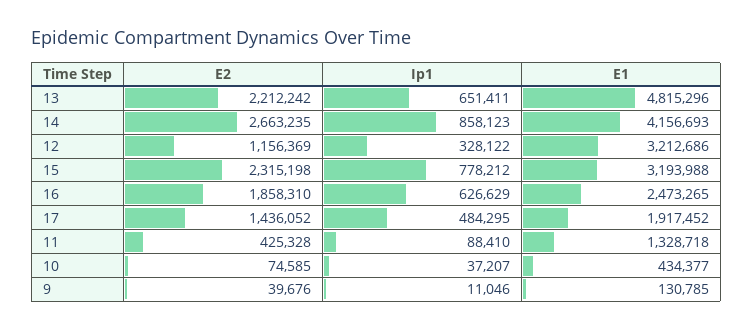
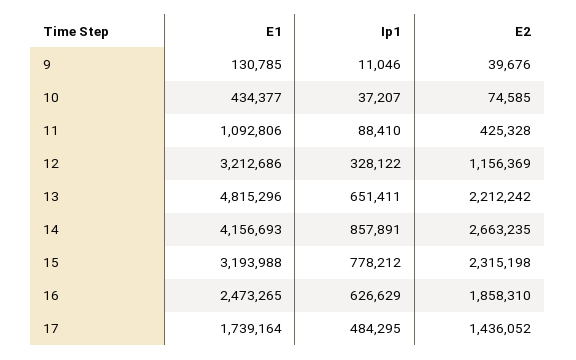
Ip1, 14: 858123 -> 857891
E1, 17: 1917452 -> 1739164
E1, 11: 1328718 -> 1092806

